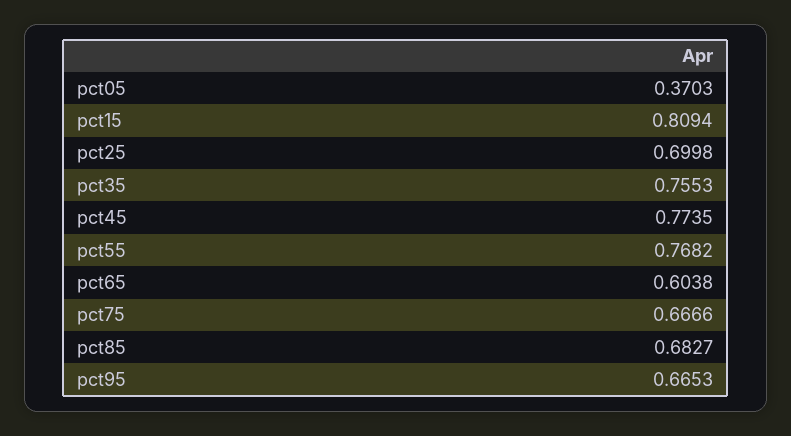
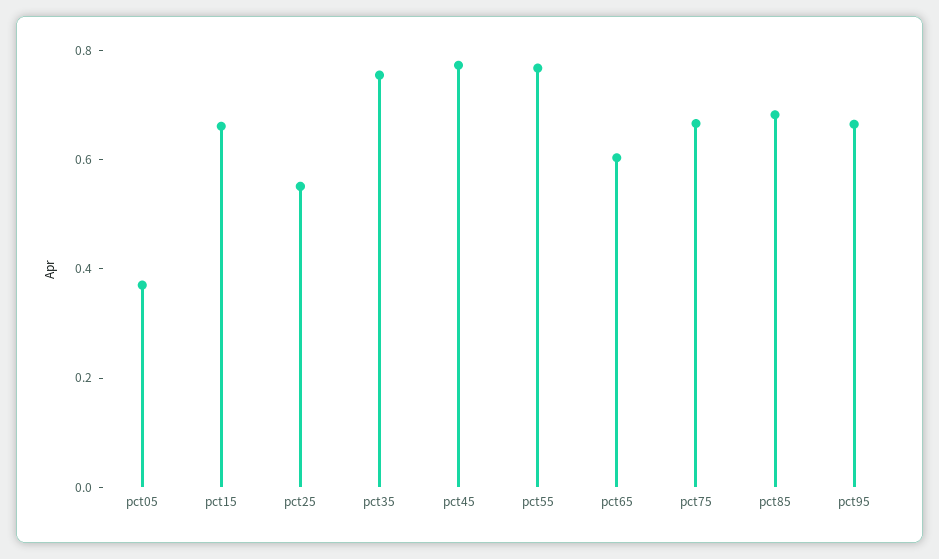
pct15: 0.8094 -> 0.65
pct25: 0.6998 -> 0.55

